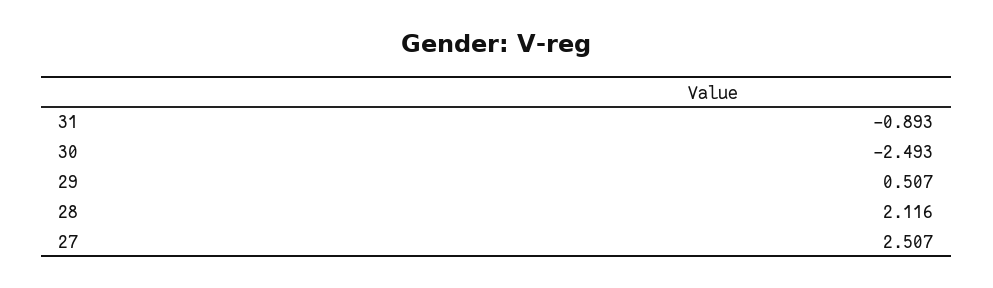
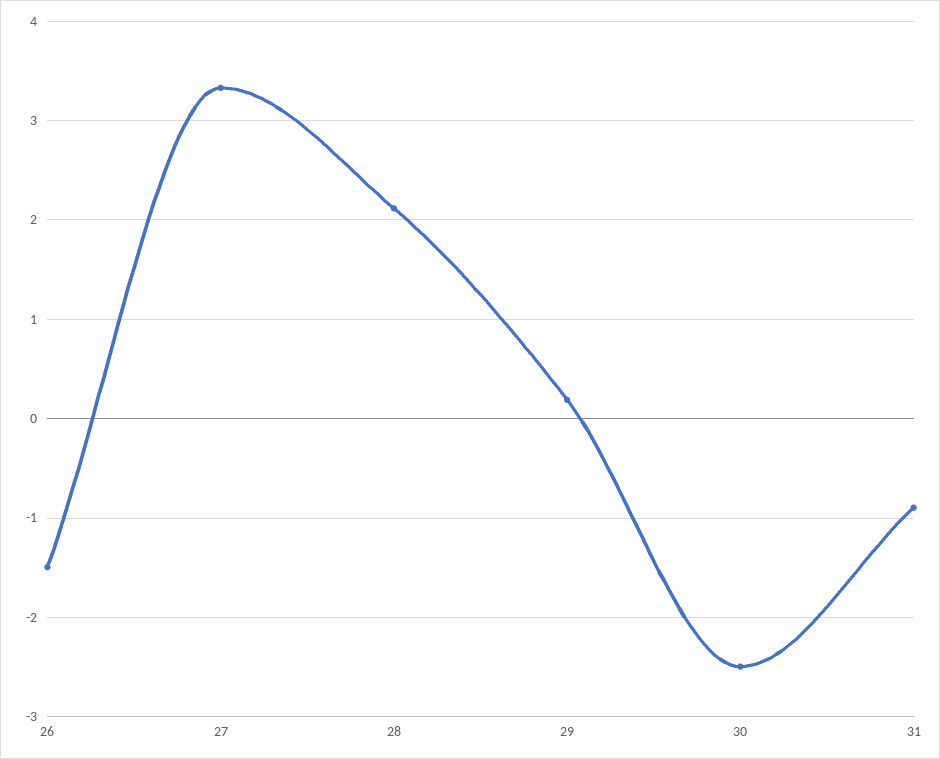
29: 0.507 -> 0.2
27: 2.507 -> 3.3
26: none -> -1.5

